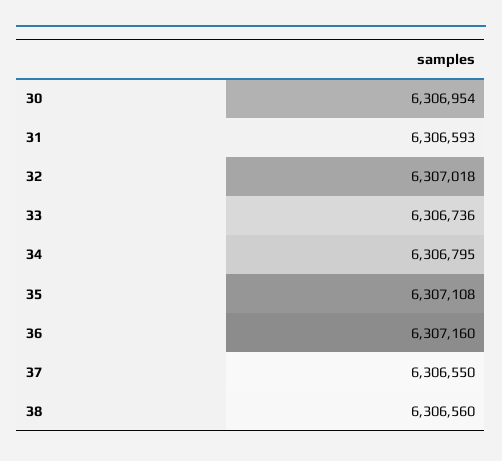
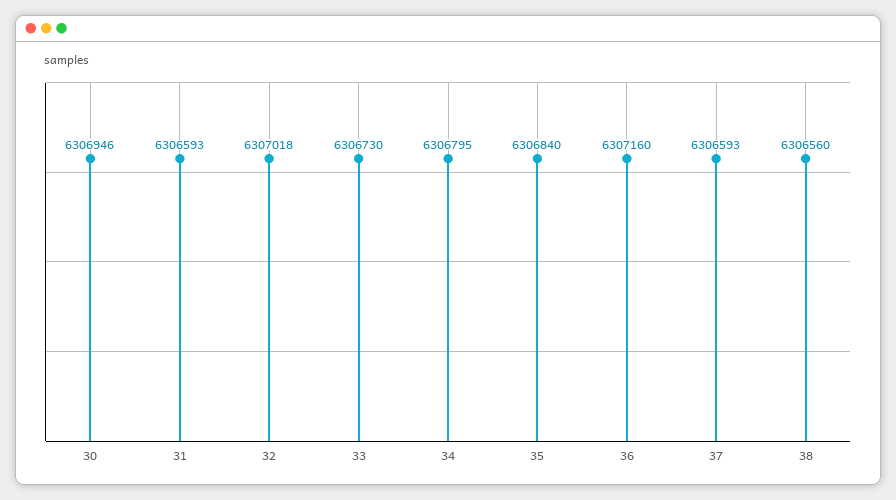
30: 6306954 -> 6306946
33: 6306736 -> 6306730
35: 6307108 -> 6306840
37: 6306550 -> 6306593

